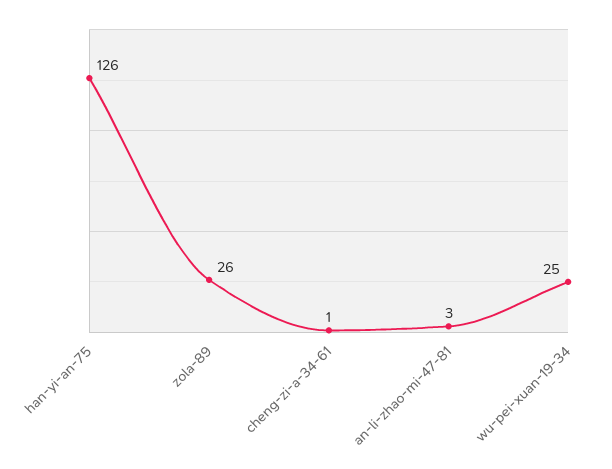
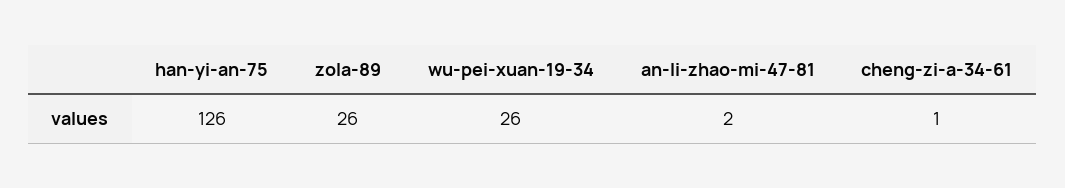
an-li-zhao-mi-47-81: 3 -> 2
wu-pei-xuan-19-34: 25 -> 26

